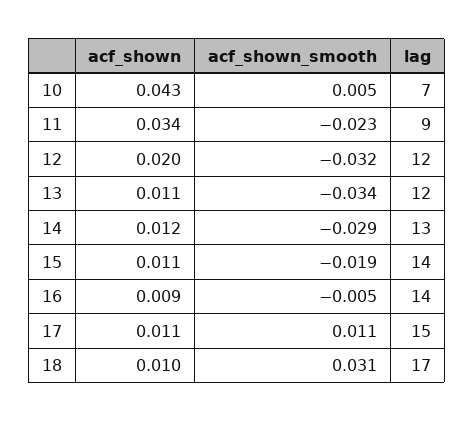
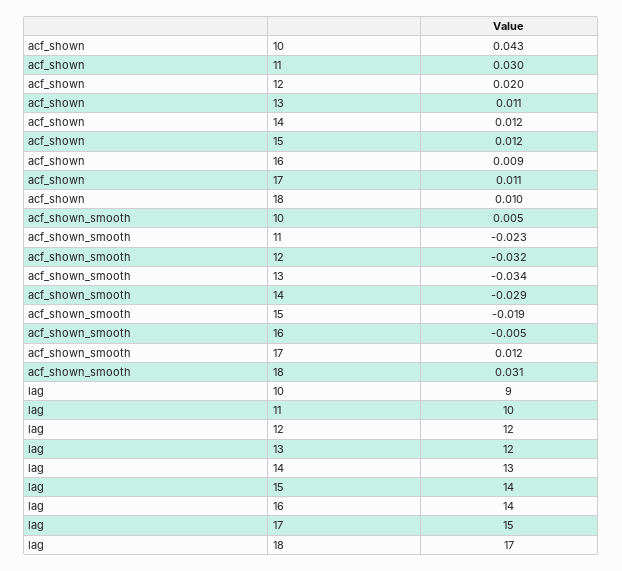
lag, 10: 7 -> 9
acf_shown, 11: 0.034 -> 0.03
lag, 11: 9 -> 10
acf_shown, 15: 0.011 -> 0.012
acf_shown_smooth, 17: 0.011 -> 0.012

